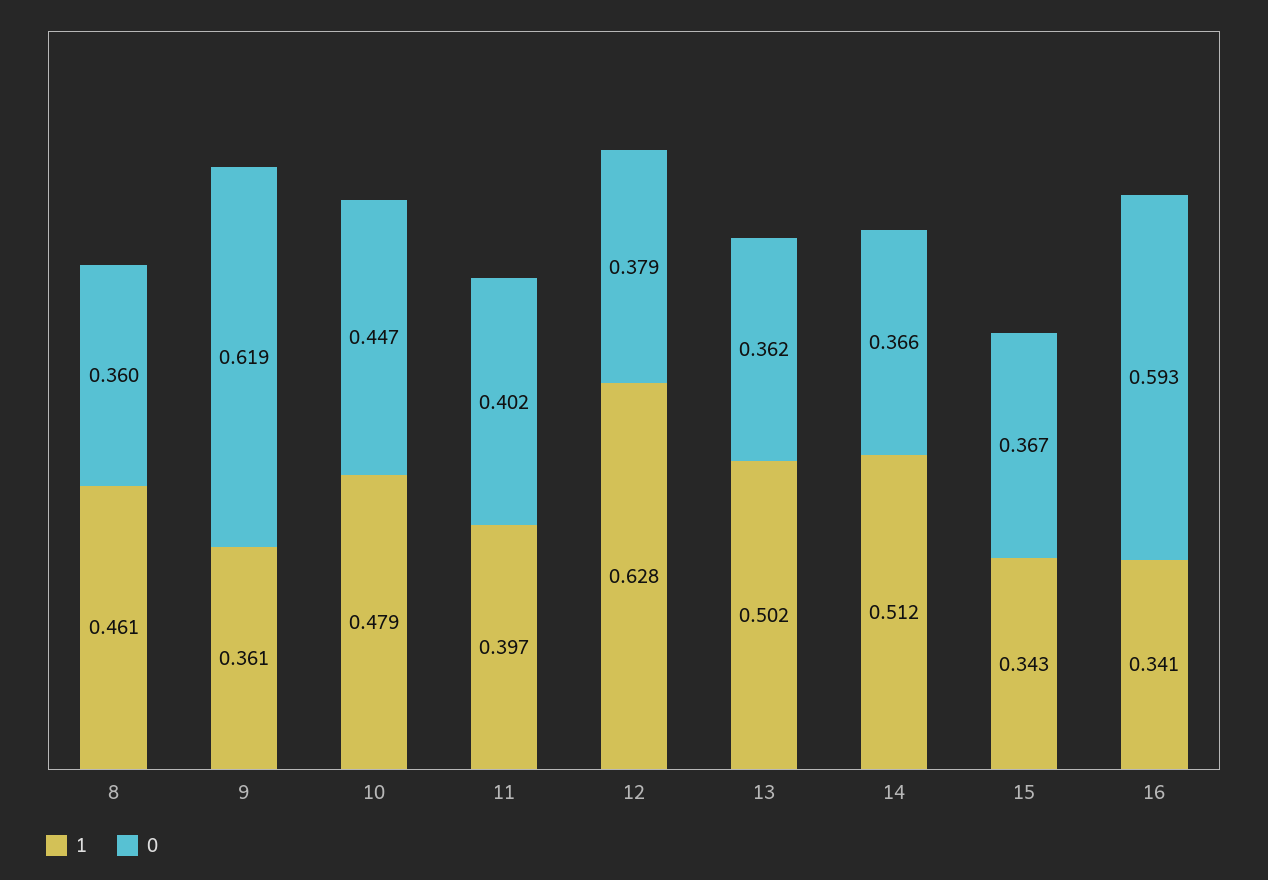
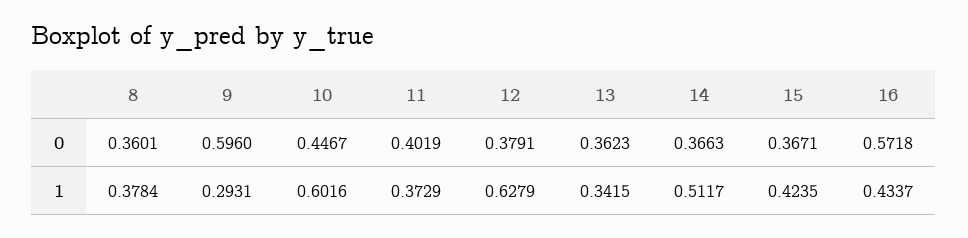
1, 8: 0.461 -> 0.3784
1, 9: 0.361 -> 0.2931
0, 9: 0.619 -> 0.596
1, 10: 0.479 -> 0.6016
1, 11: 0.397 -> 0.3729
1, 13: 0.502 -> 0.3415
1, 15: 0.343 -> 0.4235
1, 16: 0.341 -> 0.4337
0, 16: 0.593 -> 0.5718

